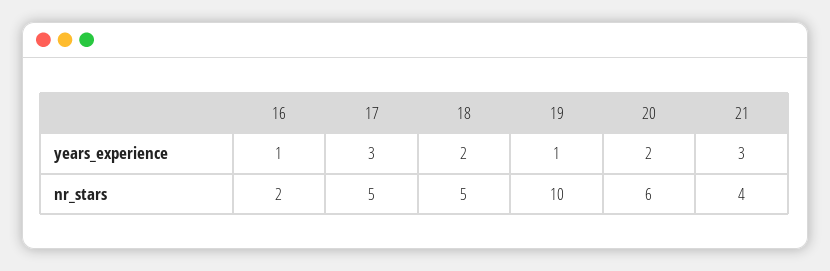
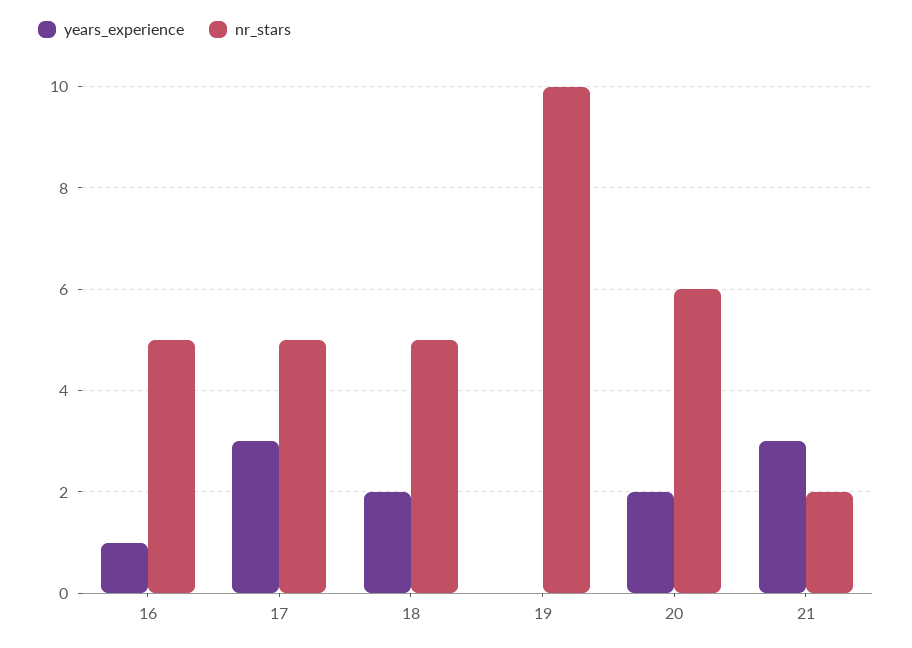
years_experience, 19: 1 -> 0
nr_stars, 16: 2 -> 5
nr_stars, 21: 4 -> 2

